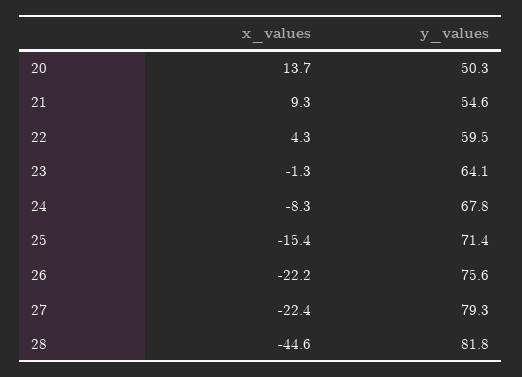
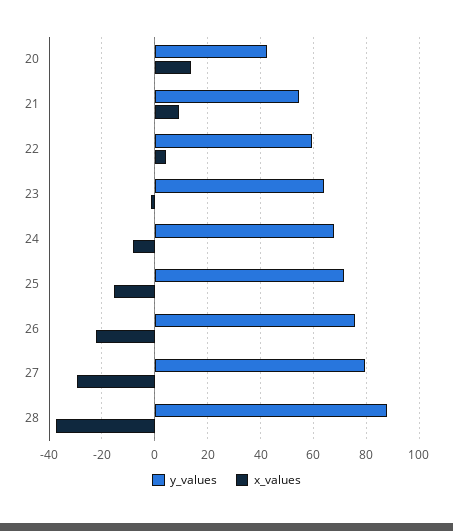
y_values, 20: 50.3 -> 42.5
x_values, 27: -22.4 -> -30
x_values, 28: -44.6 -> -37.5
y_values, 28: 81.8 -> 87.5

